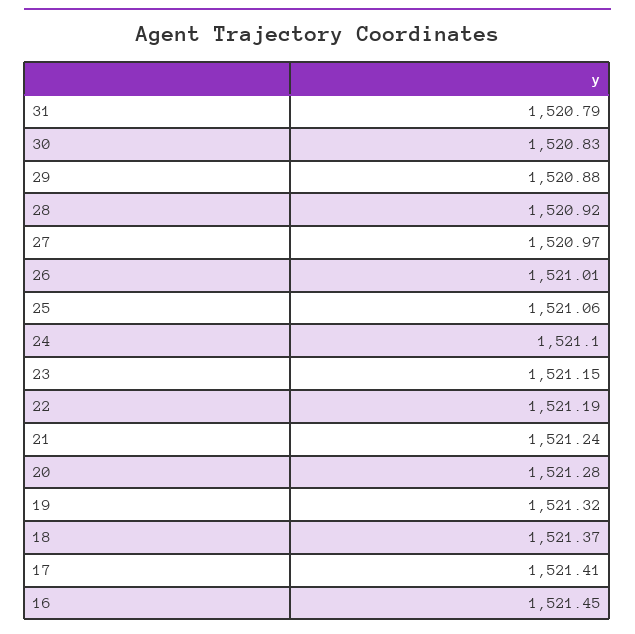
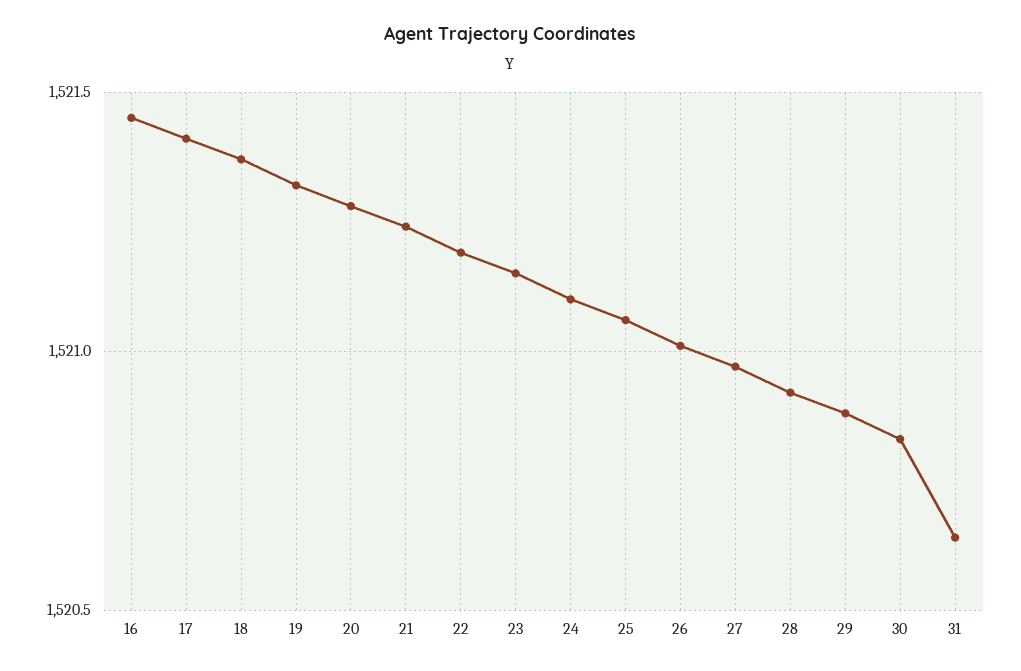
31: 1520.79 -> 1520.65

